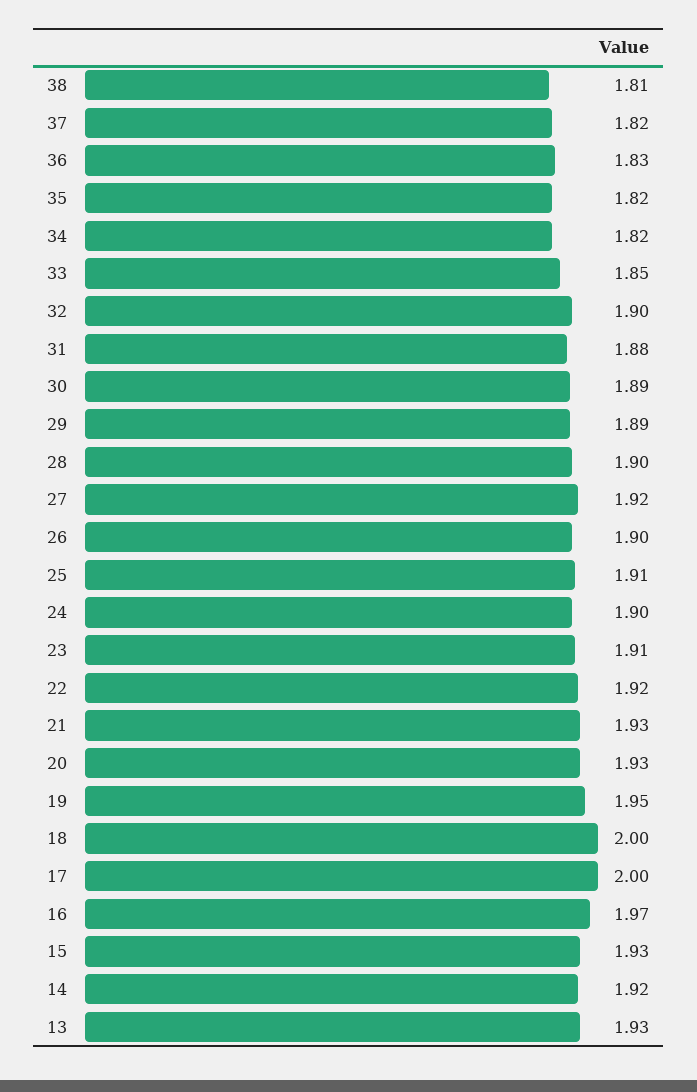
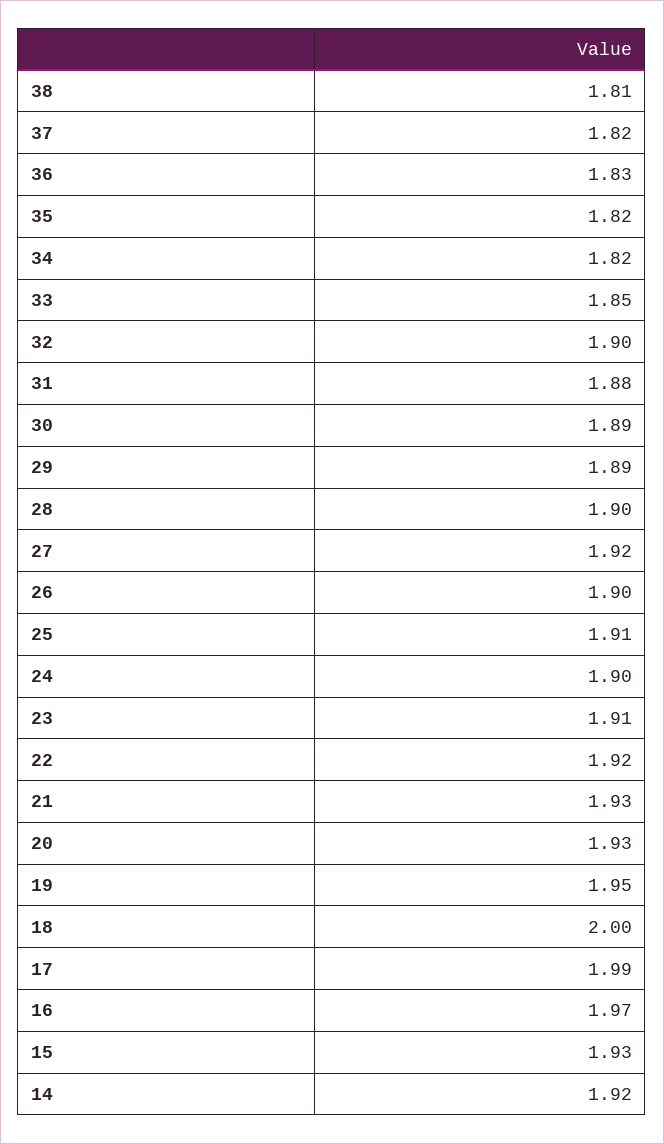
17: 2 -> 1.99
13: 1.93 -> none

